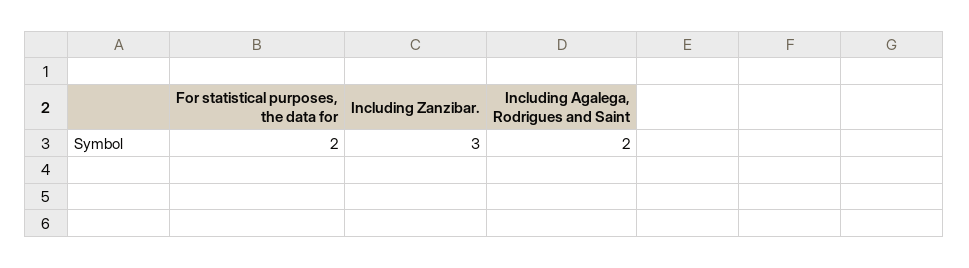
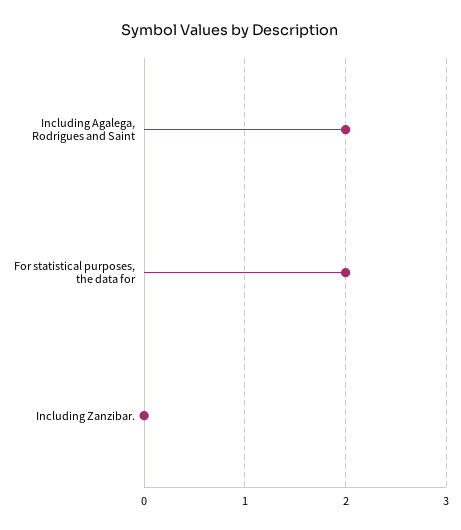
Including Zanzibar.: 3 -> 0

